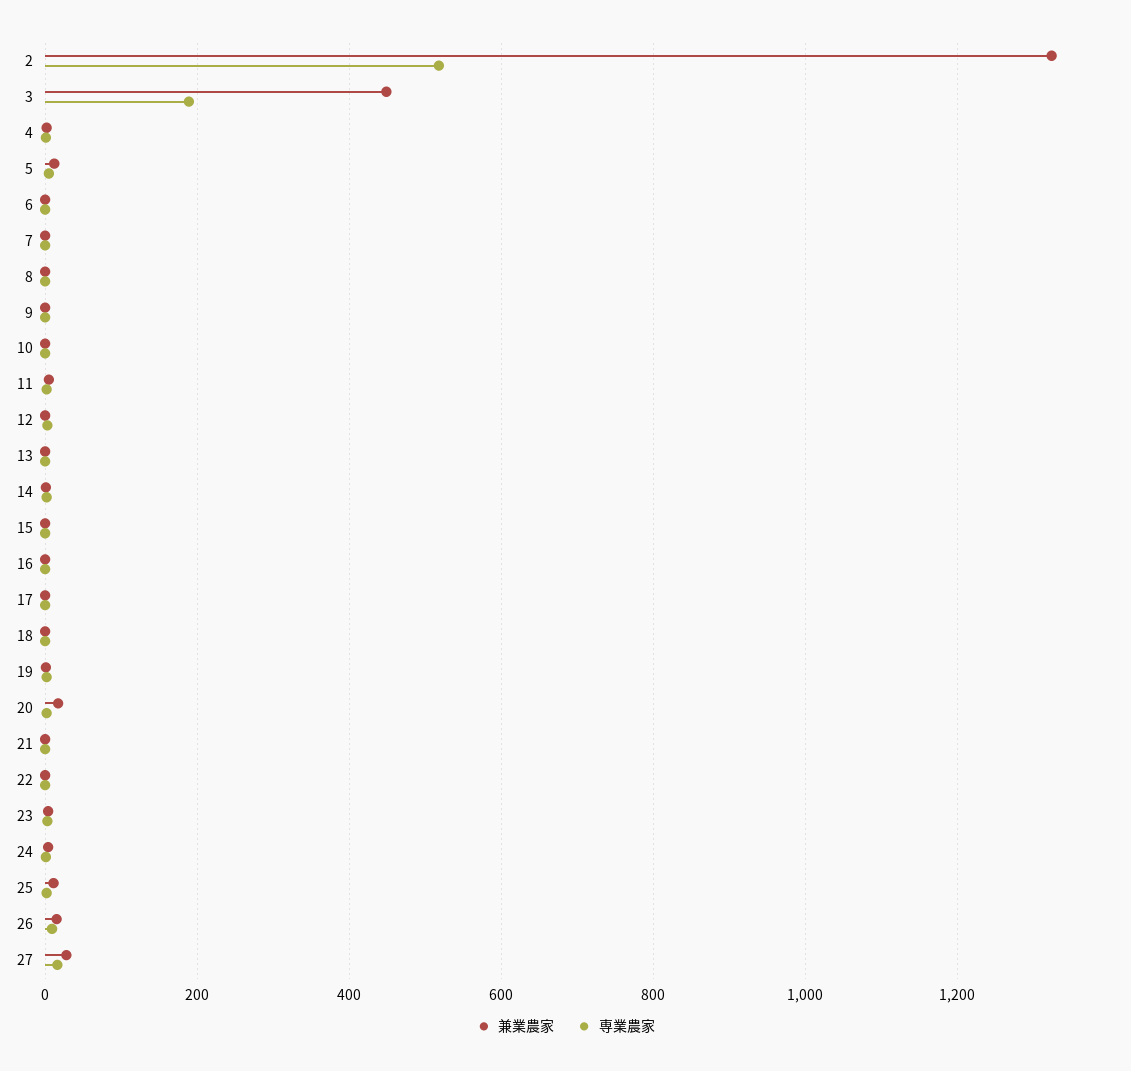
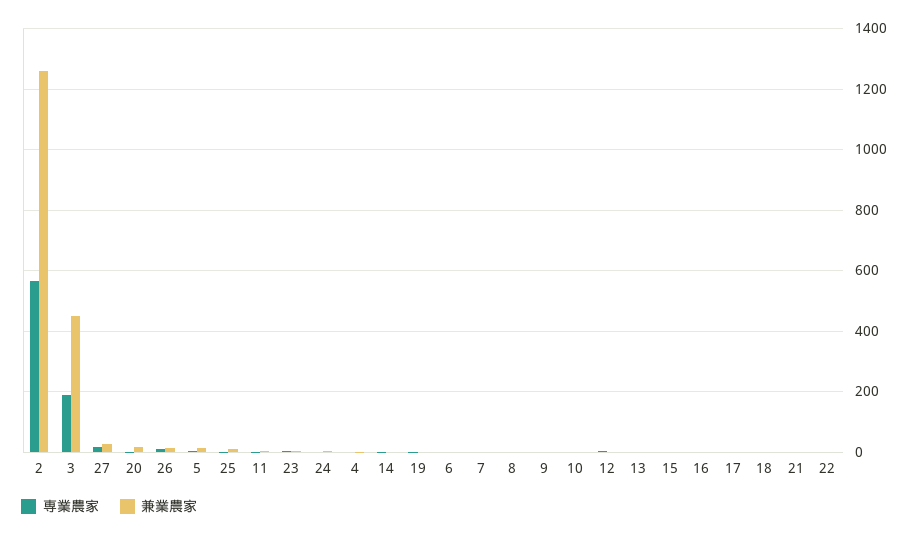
兼業農家, 2: 1320 -> 1260
専業農家, 2: 520 -> 560

